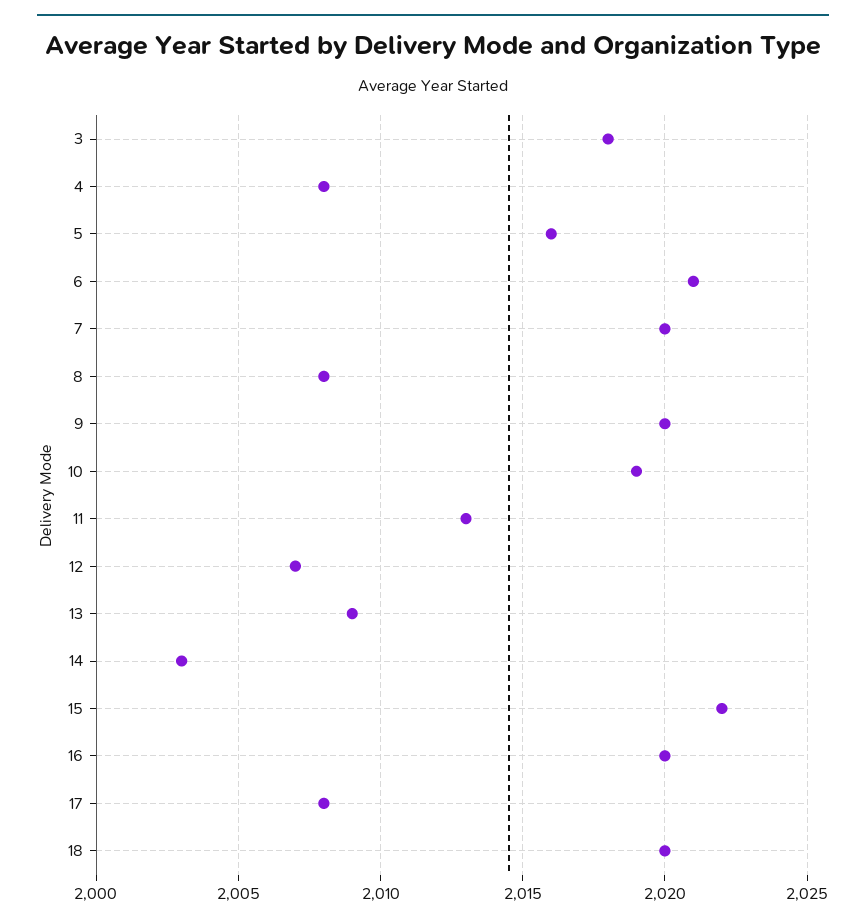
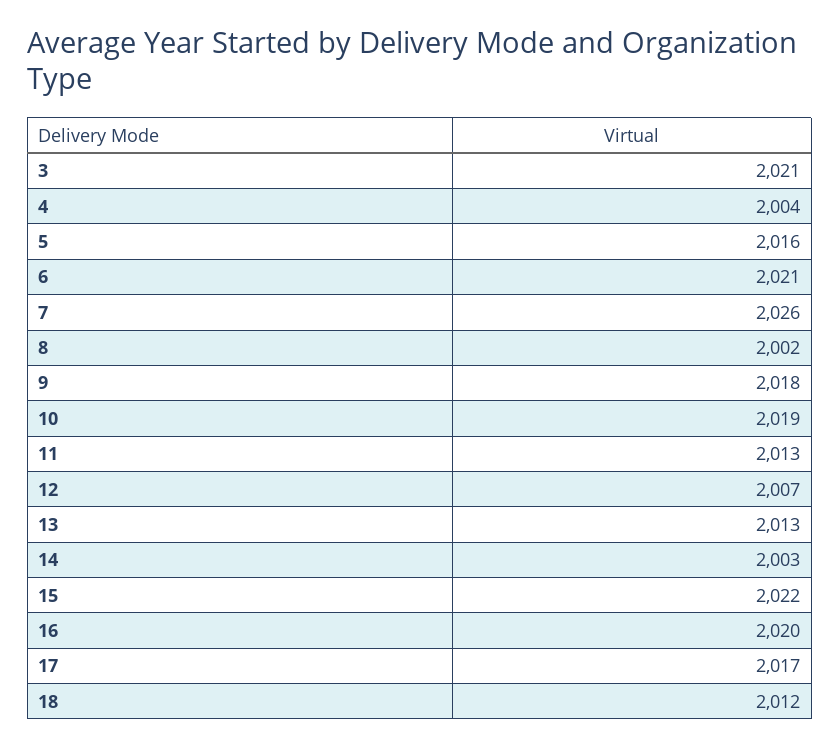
3: 2018 -> 2021
4: 2008 -> 2004
7: 2020 -> 2026
8: 2008 -> 2002
9: 2020 -> 2018
13: 2009 -> 2013
17: 2008 -> 2017
18: 2020 -> 2012

